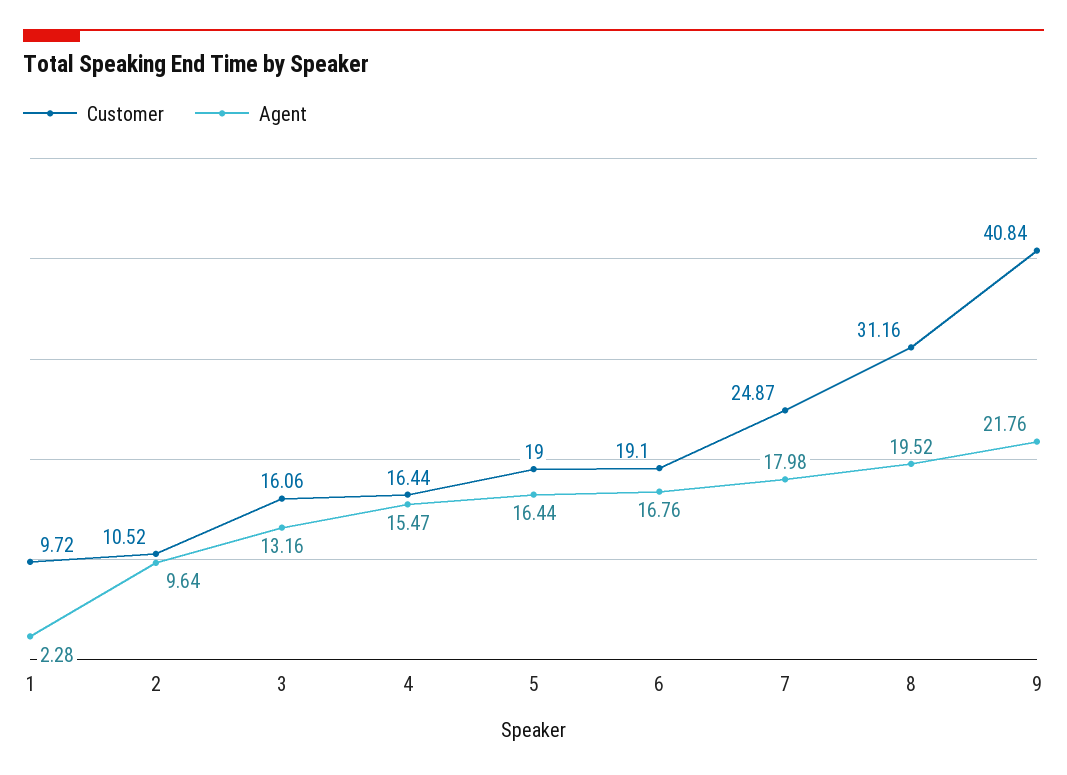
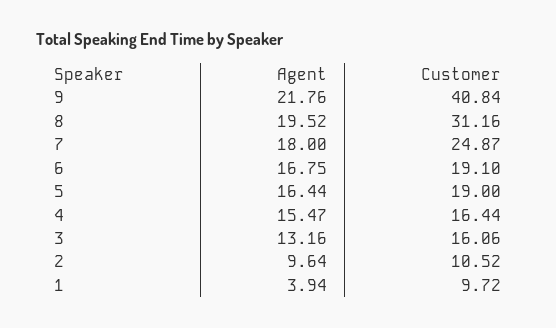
Agent, 1: 2.28 -> 3.94
Agent, 6: 16.76 -> 16.75
Agent, 7: 17.98 -> 18

